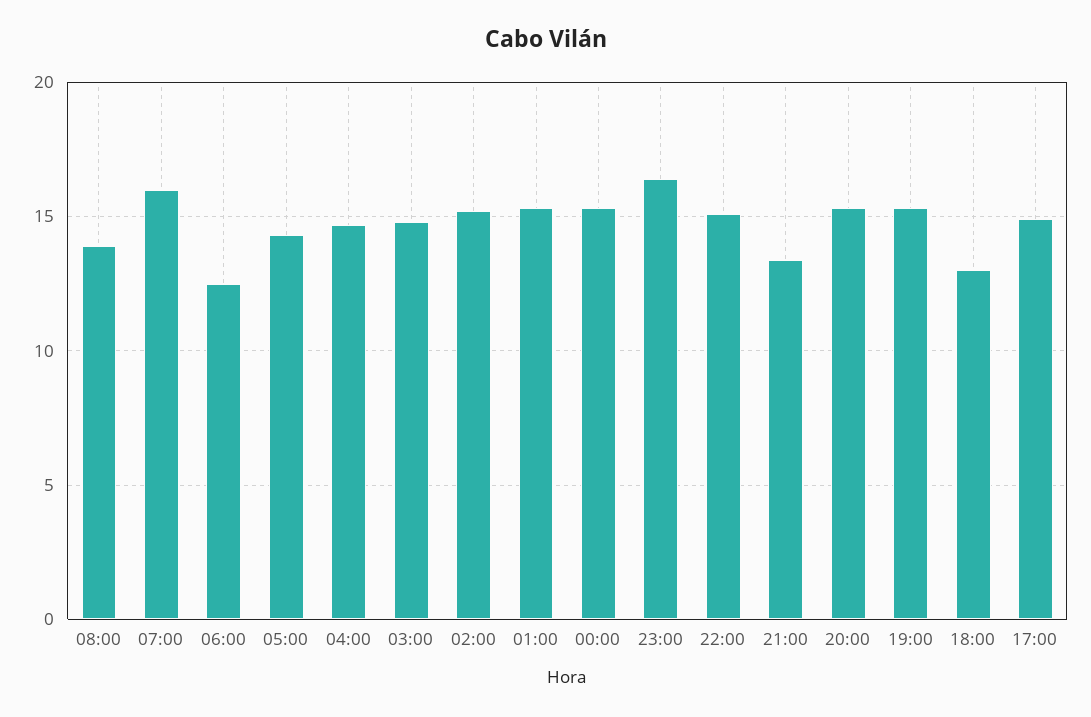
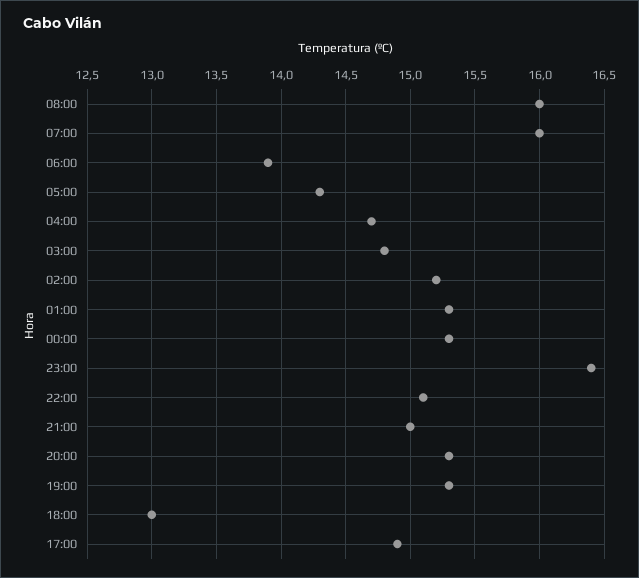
08:00: 14 -> 16
06:00: 12.5 -> 13.9
21:00: 13.5 -> 15

